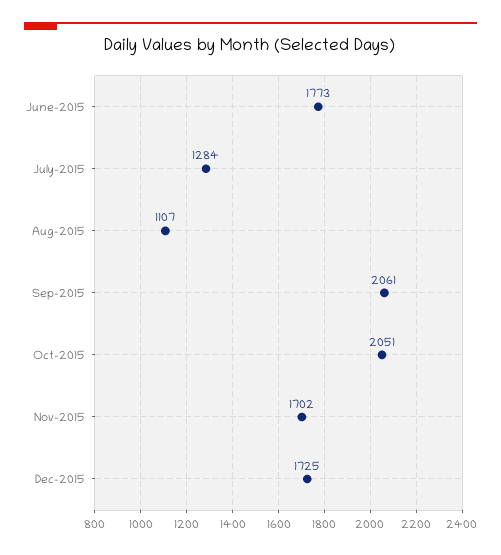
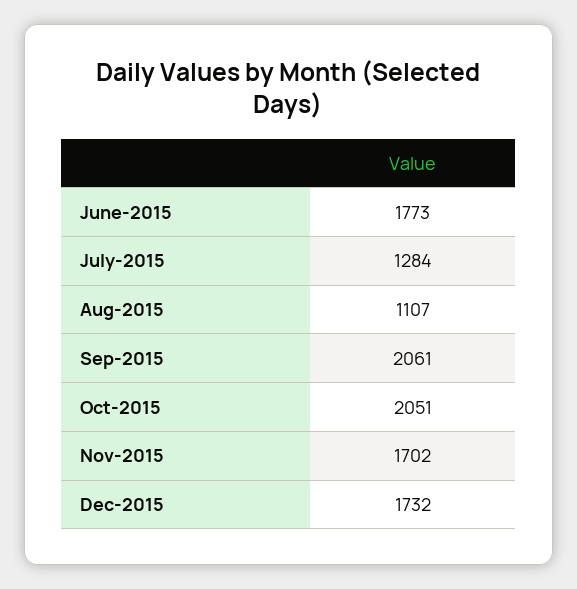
Dec-2015: 1725 -> 1732

